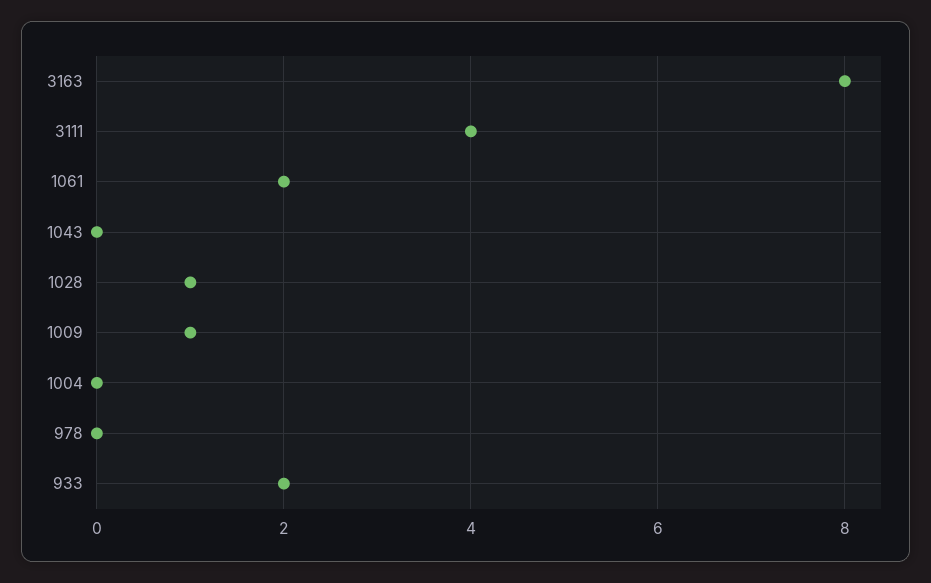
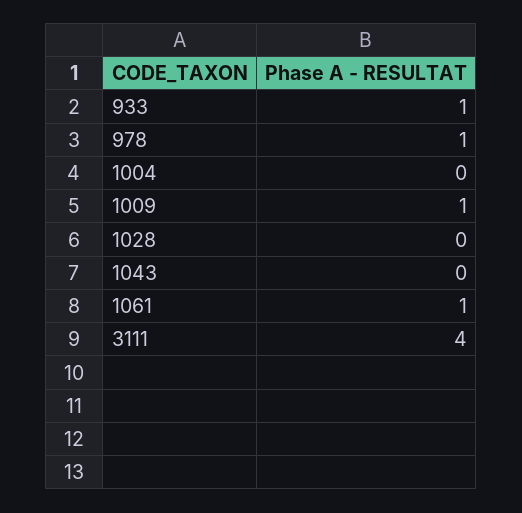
3163: 8 -> none
1061: 2 -> 1
1028: 1 -> 0
978: 0 -> 1
933: 2 -> 1

